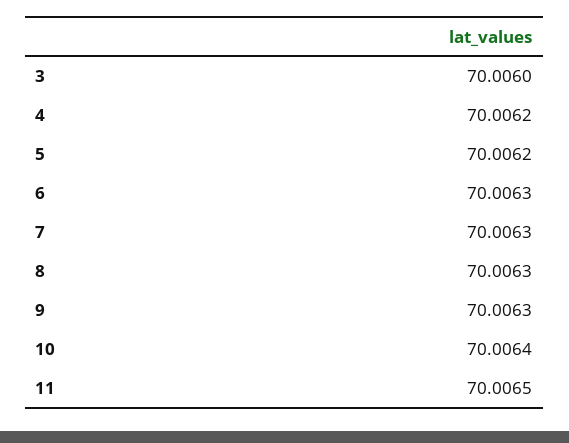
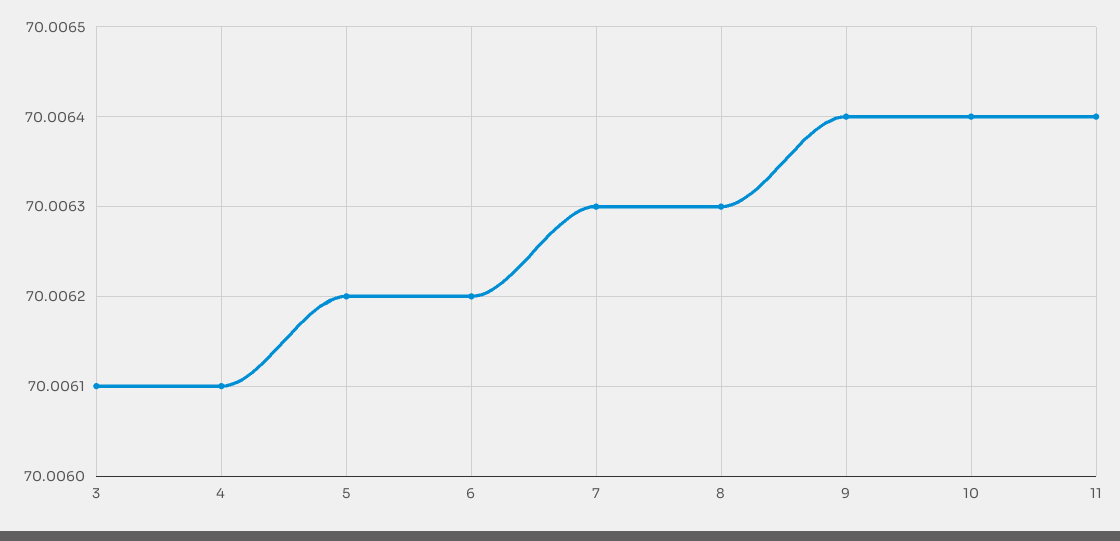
3: 70.006 -> 70.0061
4: 70.0062 -> 70.0061
6: 70.0063 -> 70.0062
9: 70.0063 -> 70.0064
11: 70.0065 -> 70.0064

